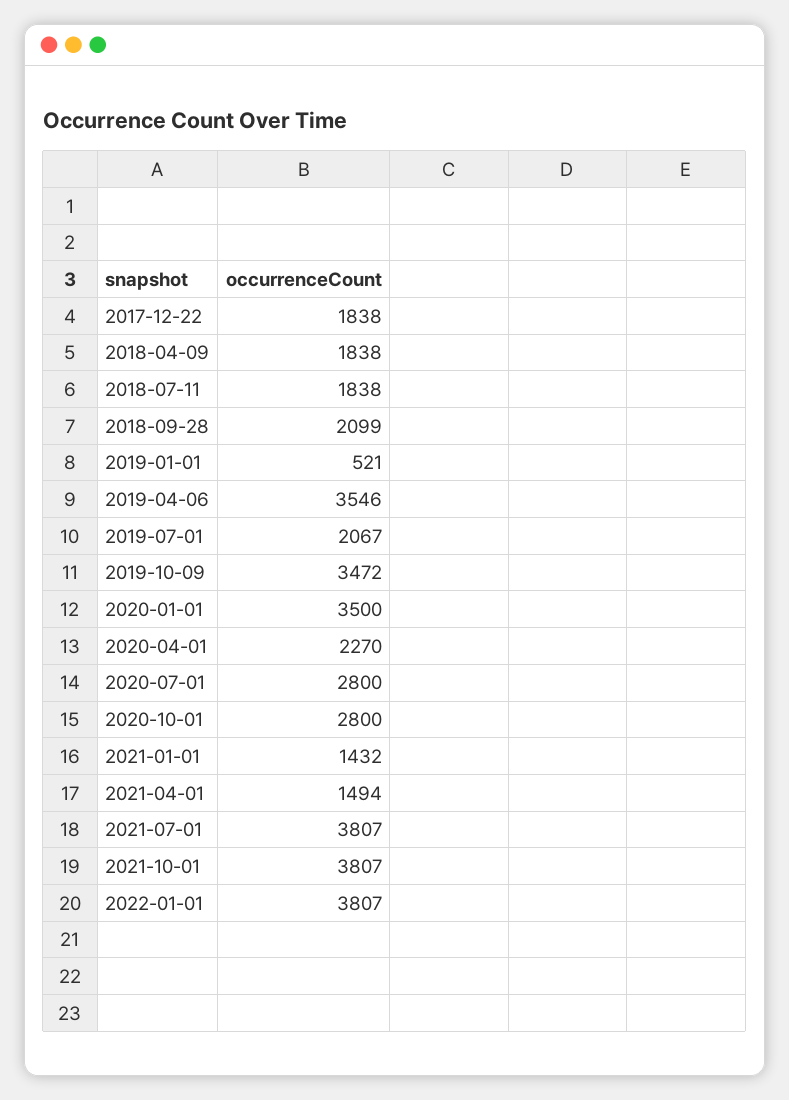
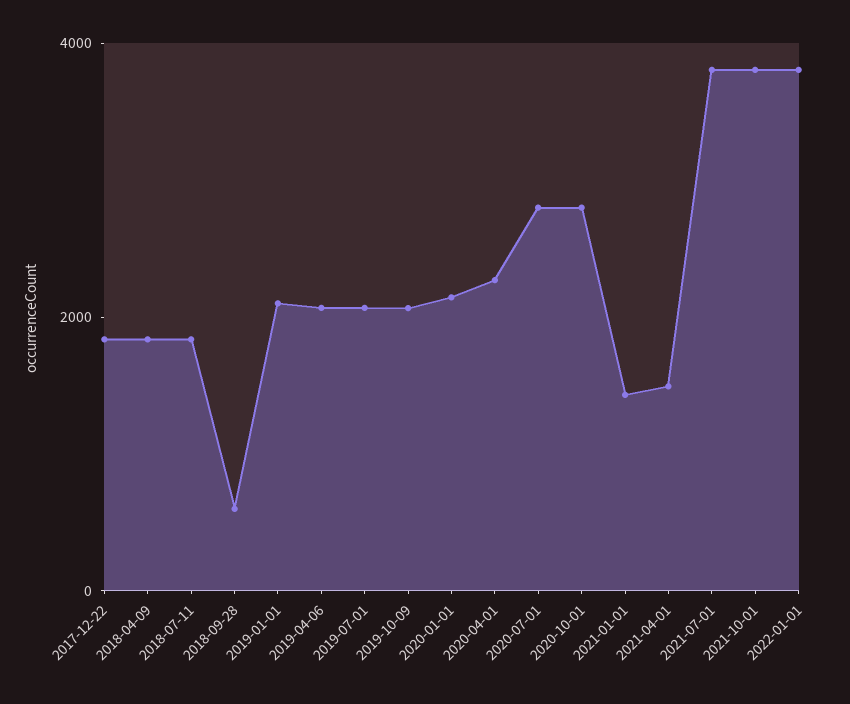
2018-09-28: 2099 -> 500
2019-01-01: 521 -> 2000
2019-04-06: 3546 -> 2000
2019-10-09: 3472 -> 2000
2020-01-01: 3500 -> 2000

